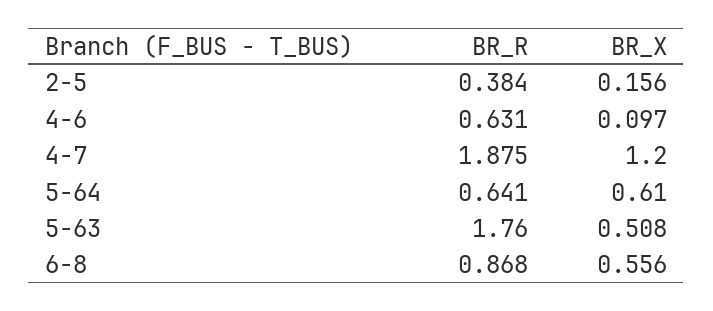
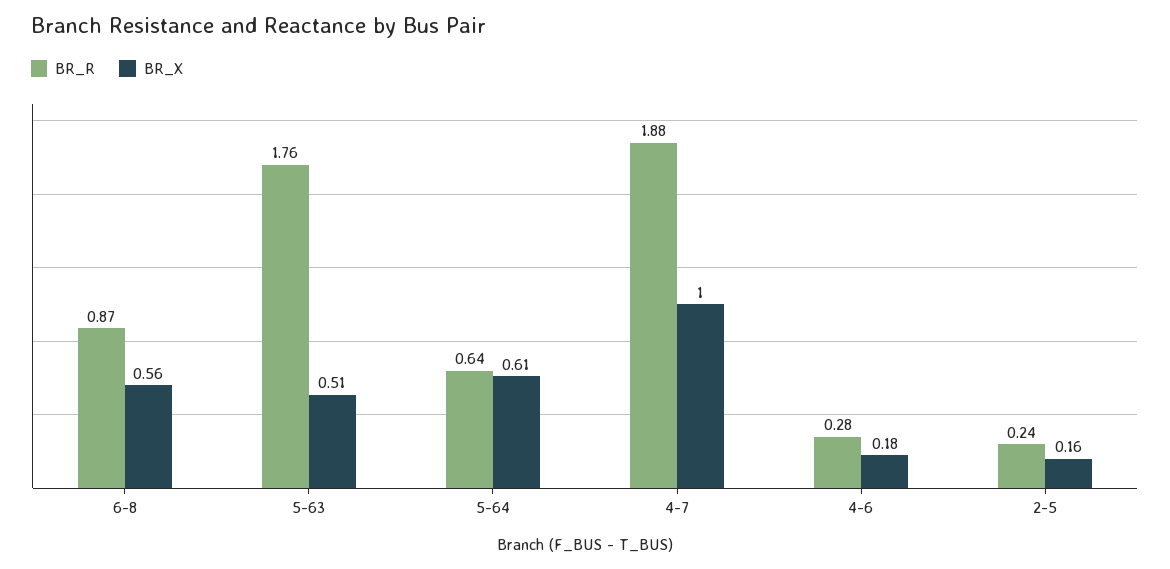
BR_R, 2-5: 0.384 -> 0.24
BR_R, 4-6: 0.631 -> 0.28
BR_X, 4-6: 0.097 -> 0.18
BR_X, 4-7: 1.2 -> 1

